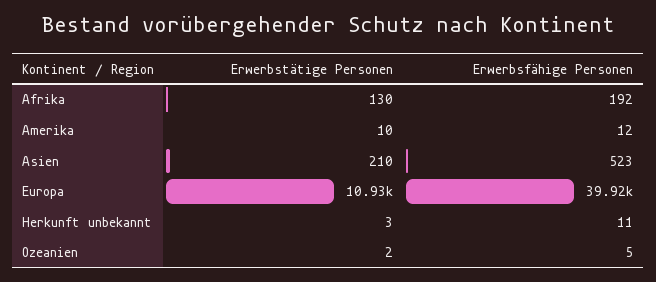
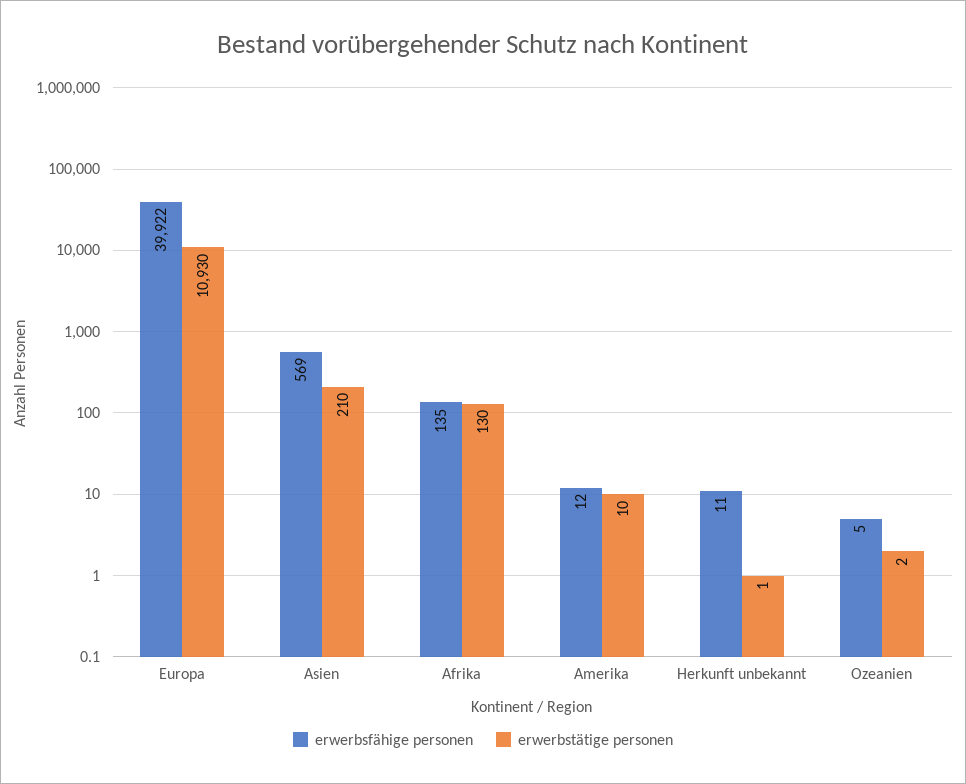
Erwerbsfähige Personen, Afrika: 192 -> 135
Erwerbsfähige Personen, Asien: 523 -> 569
Erwerbstätige Personen, Herkunft unbekannt: 3 -> 1

